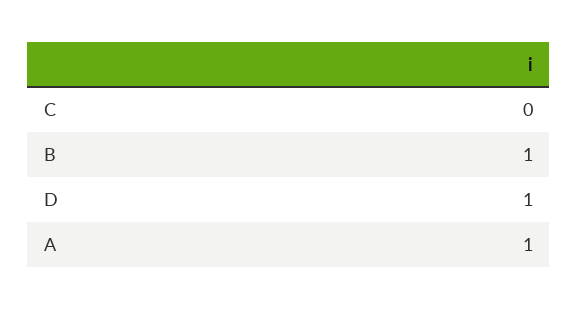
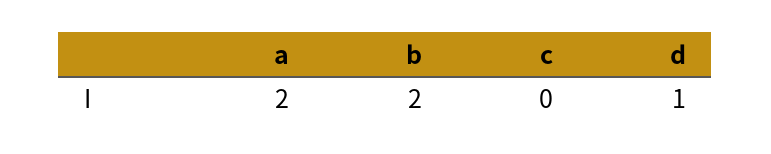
B: 1 -> 2
A: 1 -> 2

